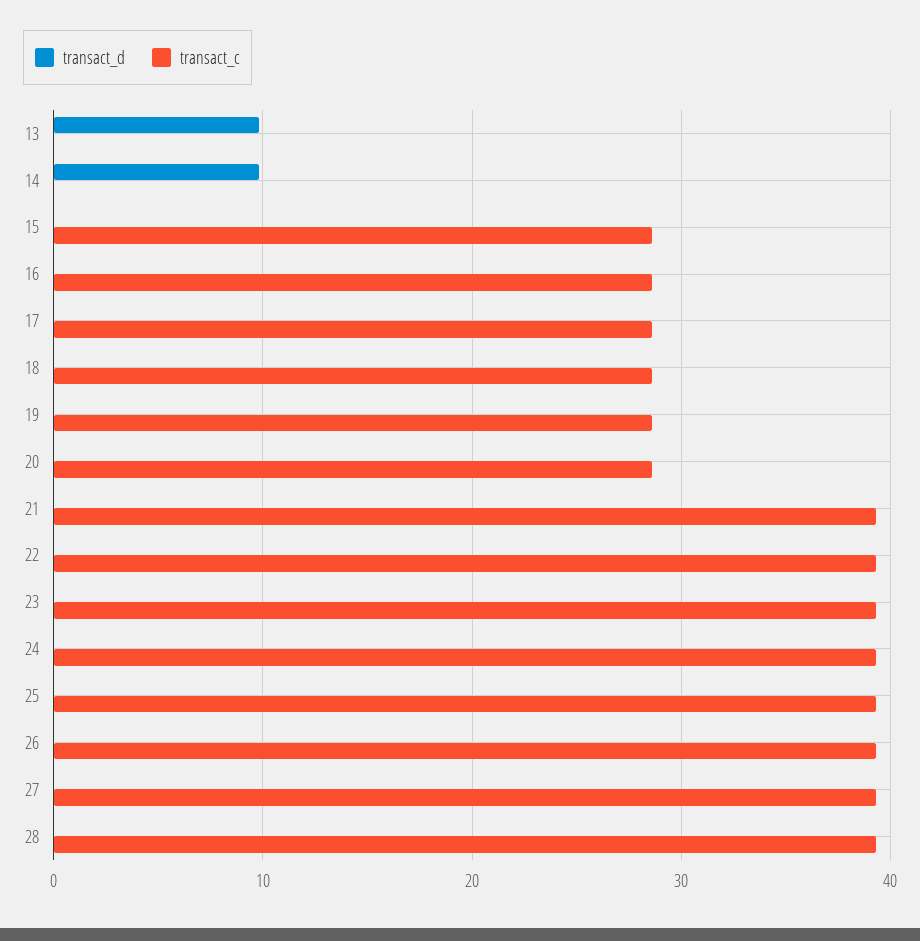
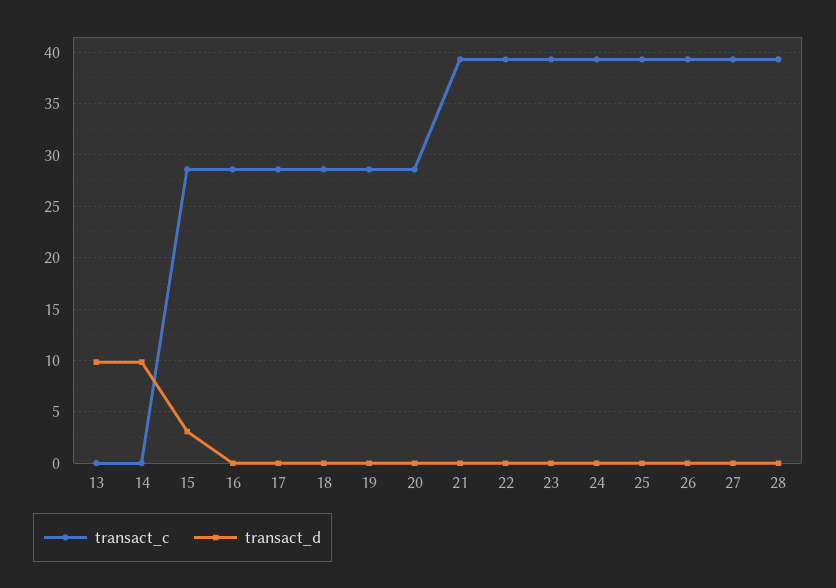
transact_d, 15: 0 -> 3

